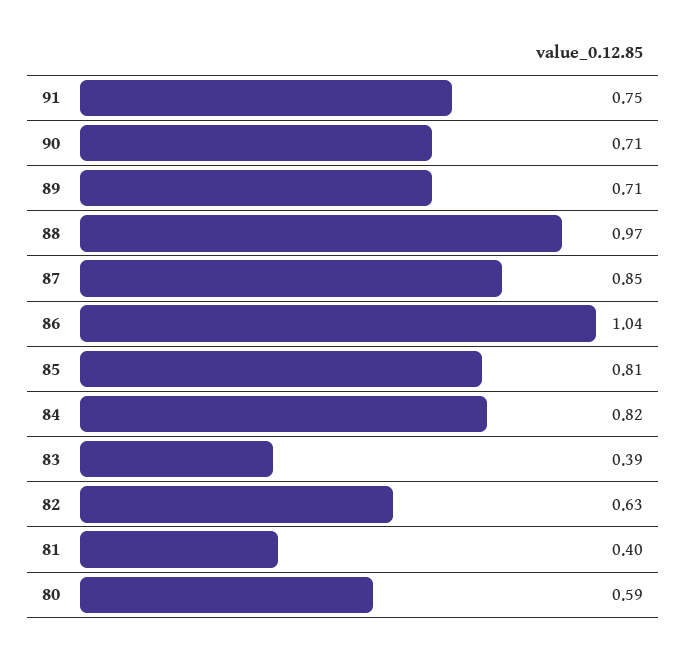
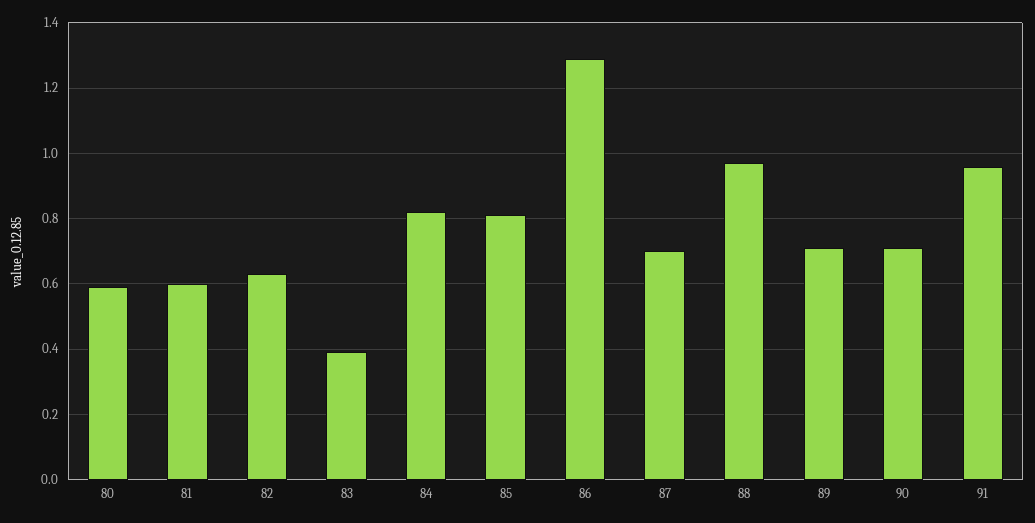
91: 0.75 -> 0.95
87: 0.85 -> 0.7
86: 1.04 -> 1.3
81: 0.4 -> 0.6

